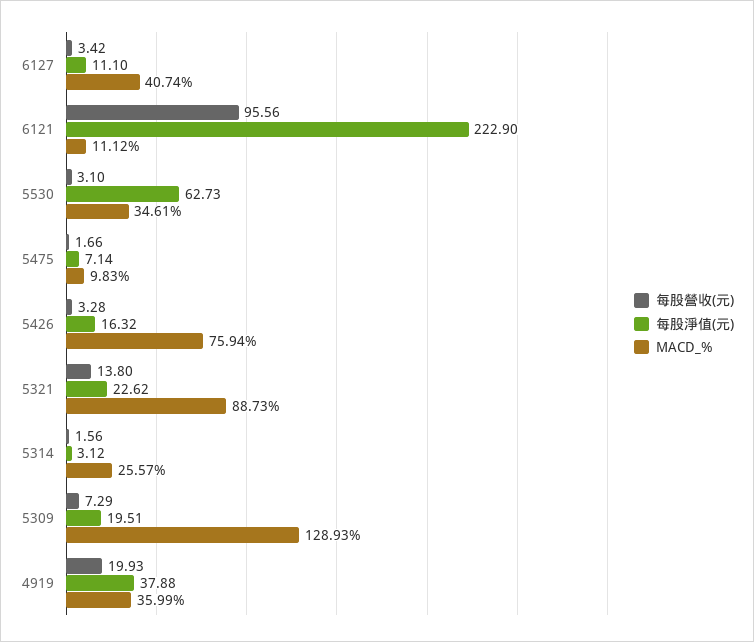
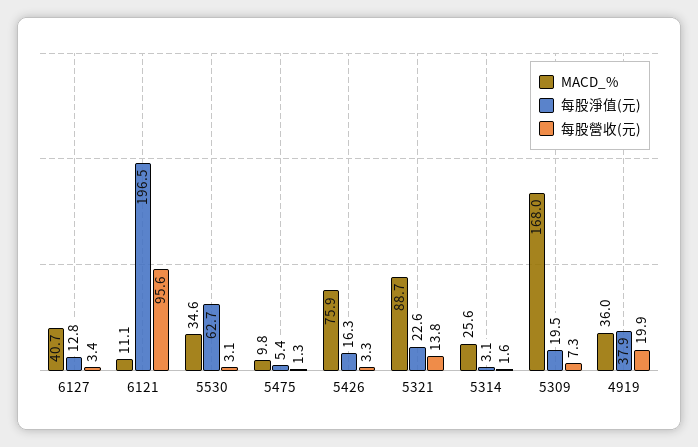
每股淨值(元), 6127: 11.1 -> 12.8
每股淨值(元), 6121: 222.9 -> 196.5
每股營收(元), 5475: 1.66 -> 1.3
每股淨值(元), 5475: 7.14 -> 5.4
MACD_%, 5309: 128.93 -> 168

